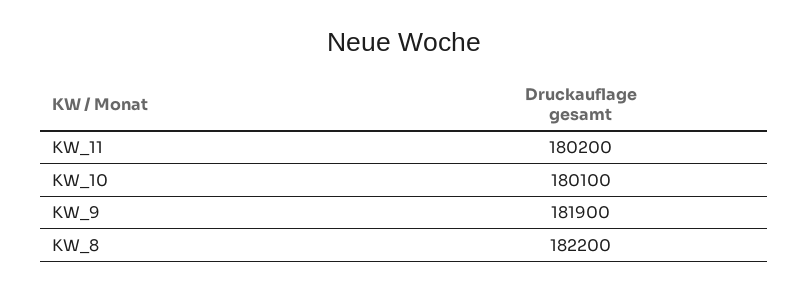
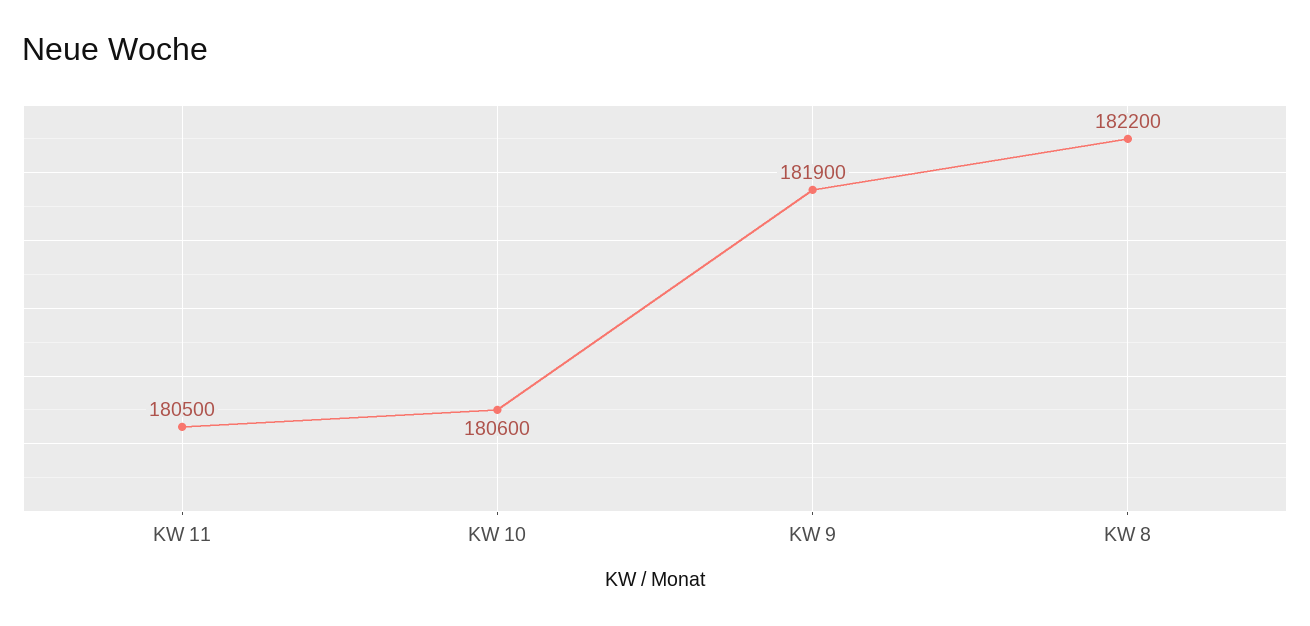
KW_11: 180200 -> 180500
KW_10: 180100 -> 180600

